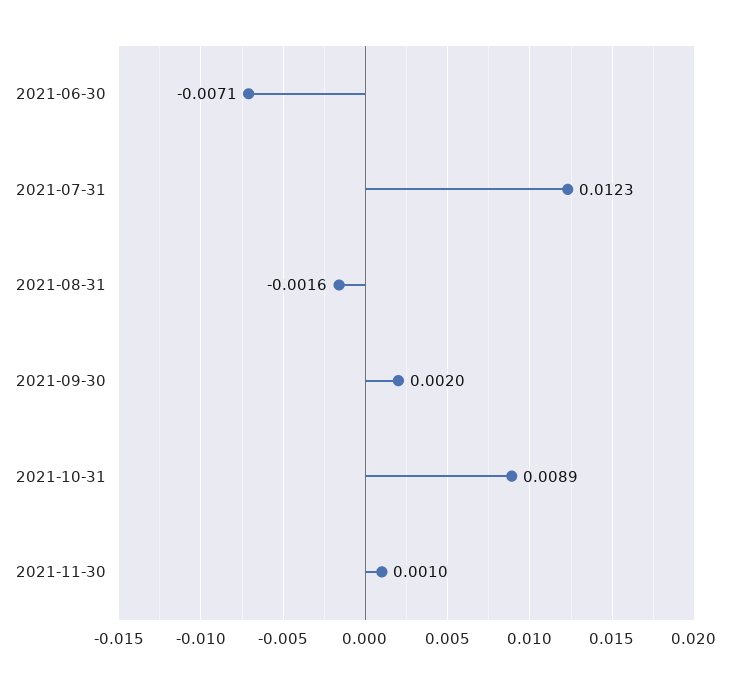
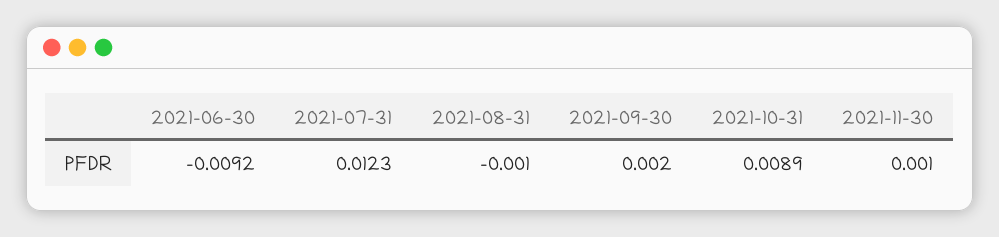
2021-06-30: -0.0071 -> -0.0092
2021-08-31: -0.0016 -> -0.001

